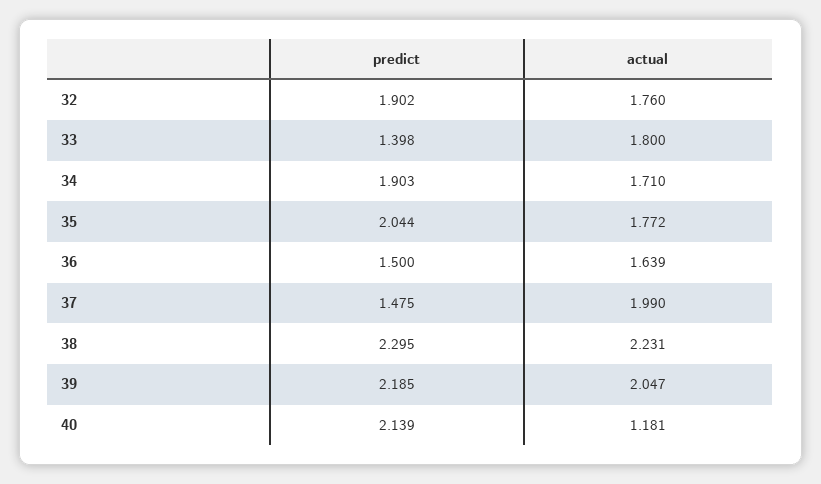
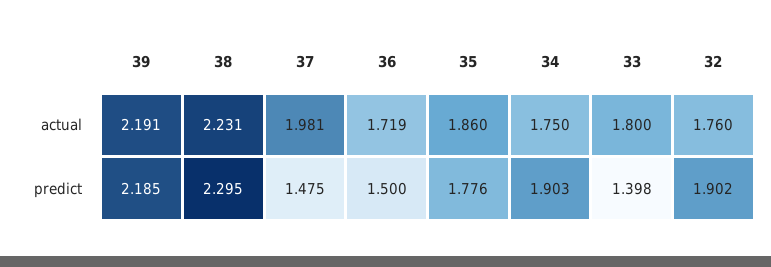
actual, 34: 1.71 -> 1.75
predict, 35: 2.044 -> 1.776
actual, 35: 1.772 -> 1.86
actual, 36: 1.639 -> 1.719
actual, 37: 1.99 -> 1.981
actual, 39: 2.047 -> 2.191
predict, 40: 2.139 -> none
actual, 40: 1.181 -> none

